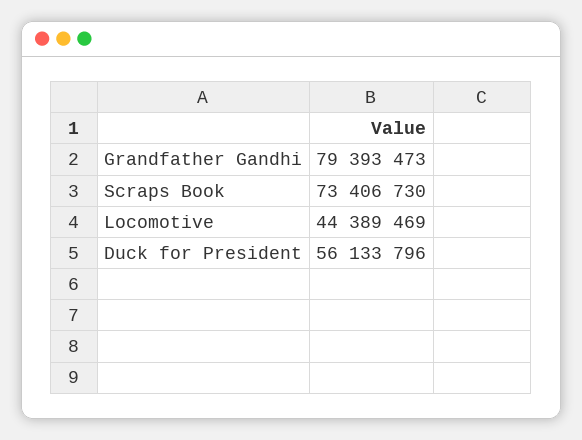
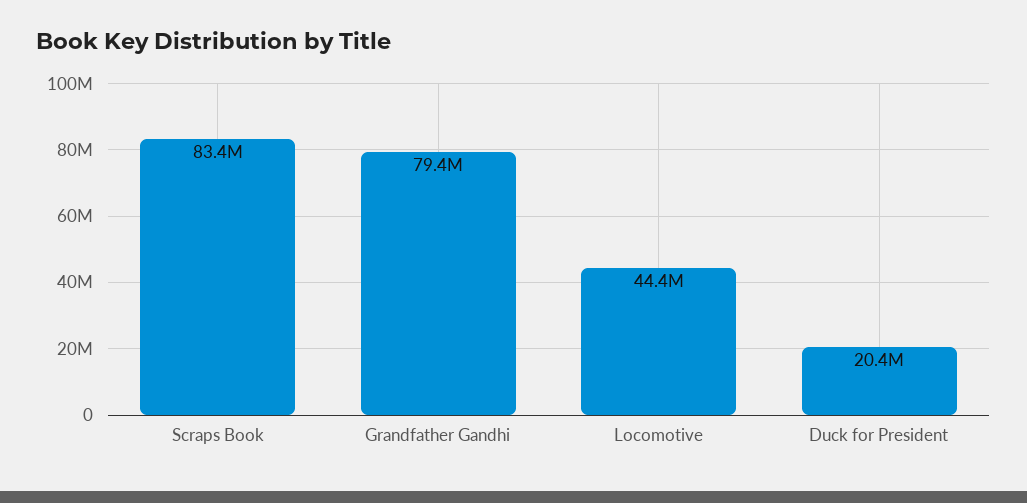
Scraps Book: 73406730 -> 83400000
Duck for President: 56133796 -> 20400000

